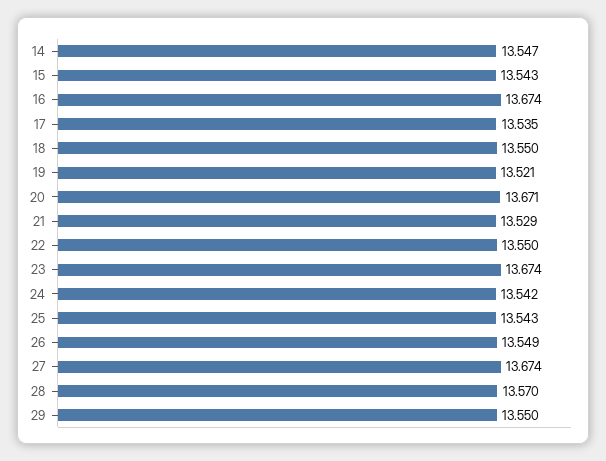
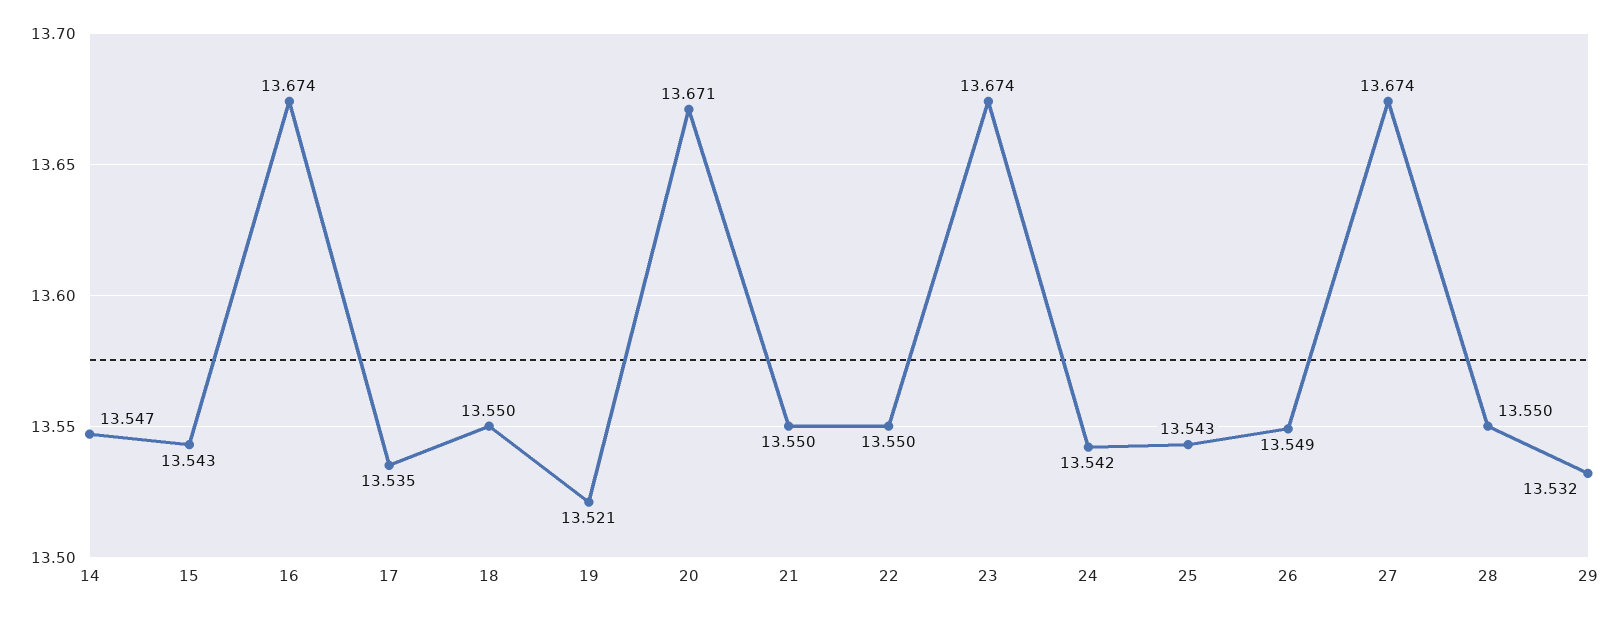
21: 13.529 -> 13.55
28: 13.57 -> 13.55
29: 13.55 -> 13.532

